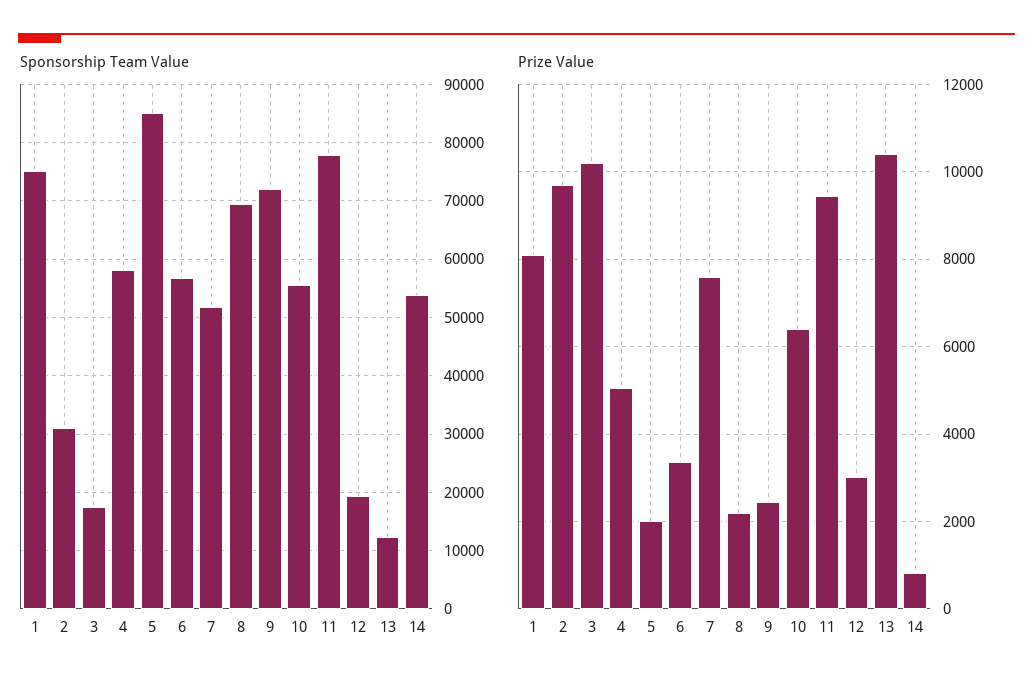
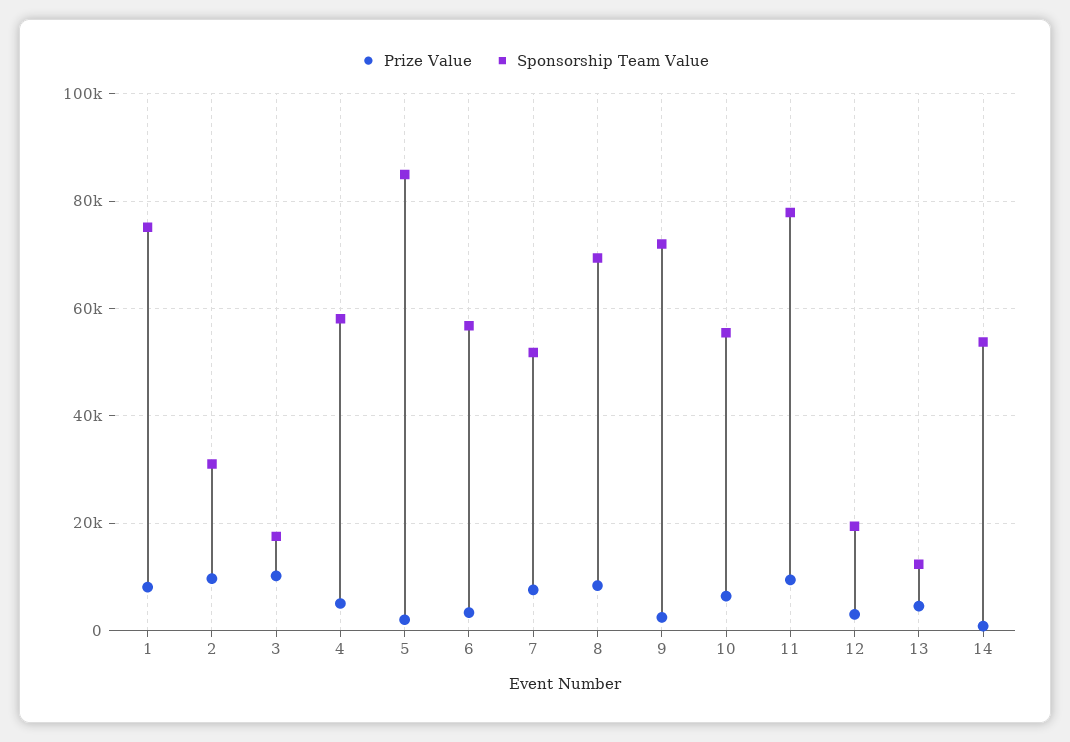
Prize Value, 8: 2200 -> 8000
Prize Value, 13: 10400 -> 4000

